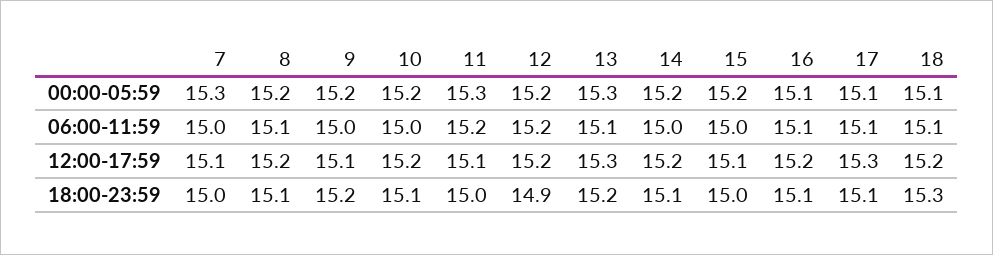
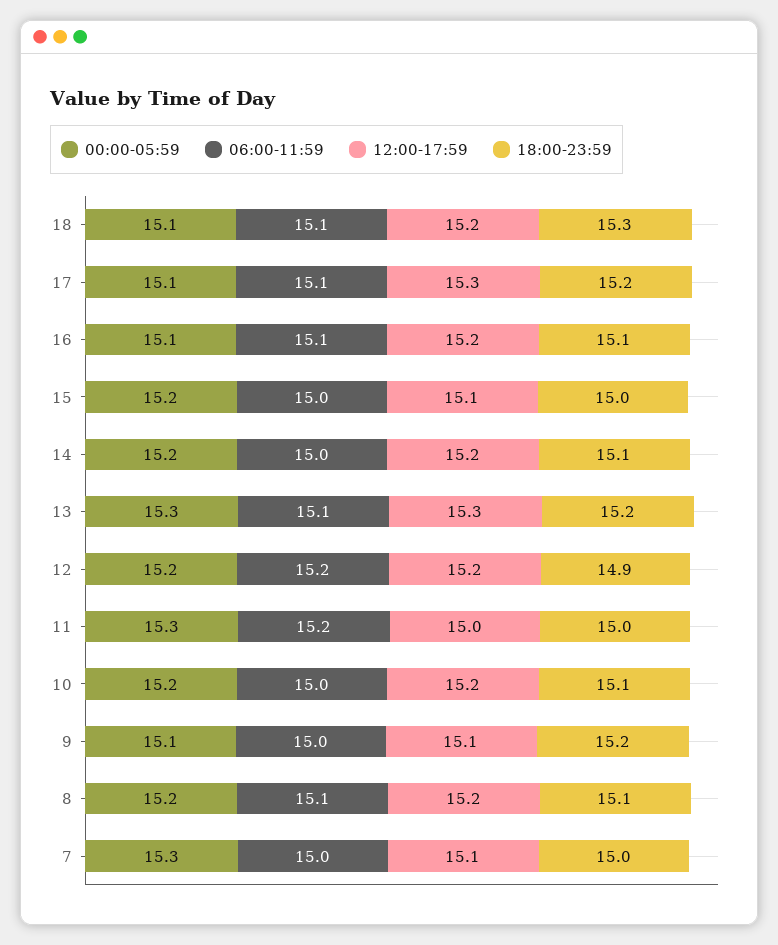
00:00-05:59, 9: 15.2 -> 15.1
12:00-17:59, 11: 15.1 -> 15
18:00-23:59, 17: 15.1 -> 15.2

